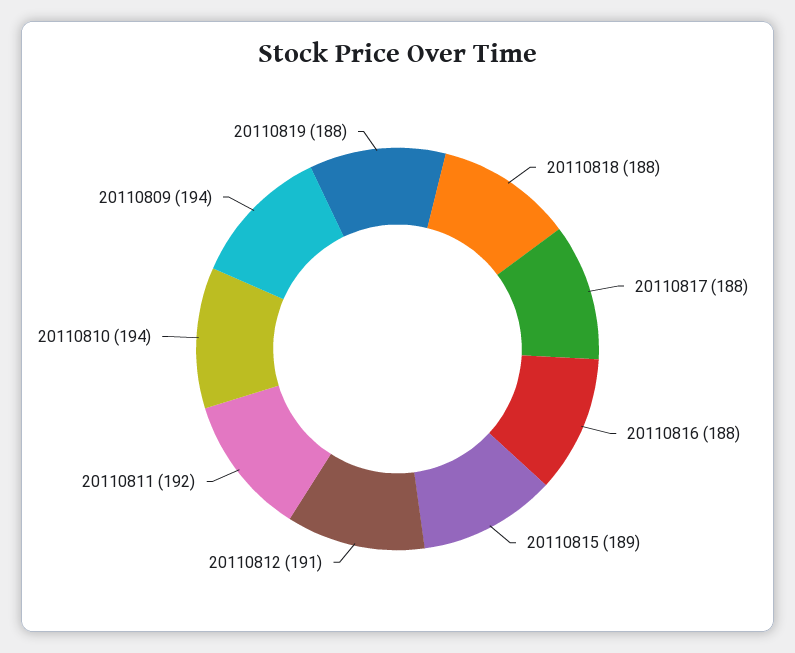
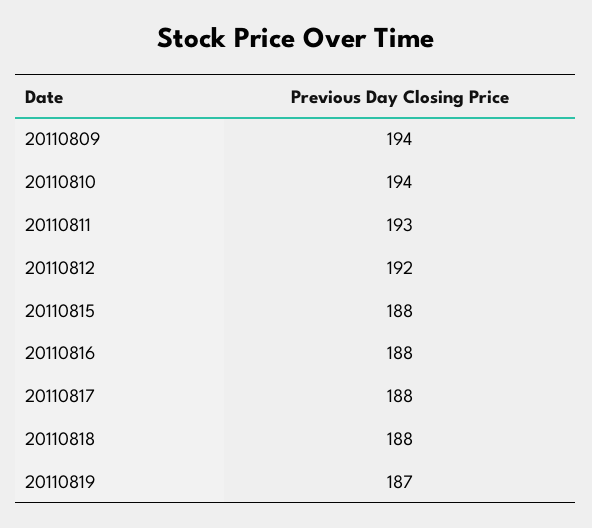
20110815: 189 -> 188
20110812: 191 -> 192
20110811: 192 -> 193
20110819: 188 -> 187

